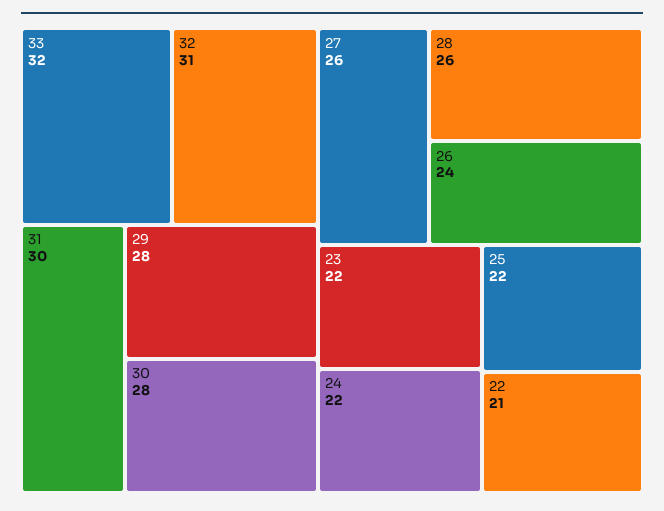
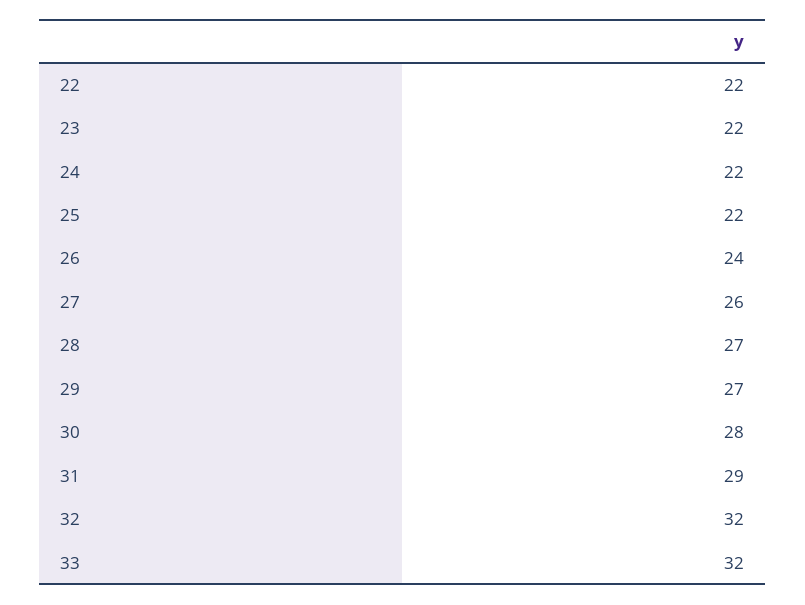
32: 31 -> 32
31: 30 -> 29
29: 28 -> 27
28: 26 -> 27
22: 21 -> 22

